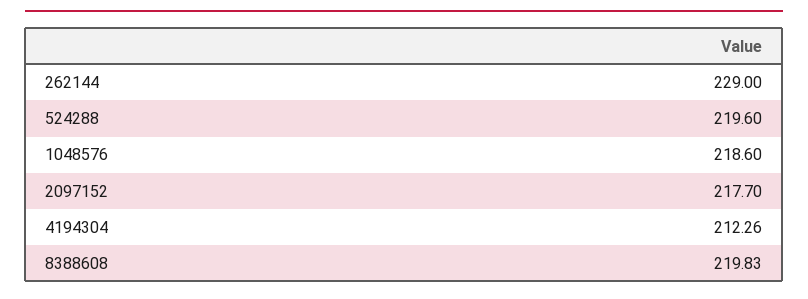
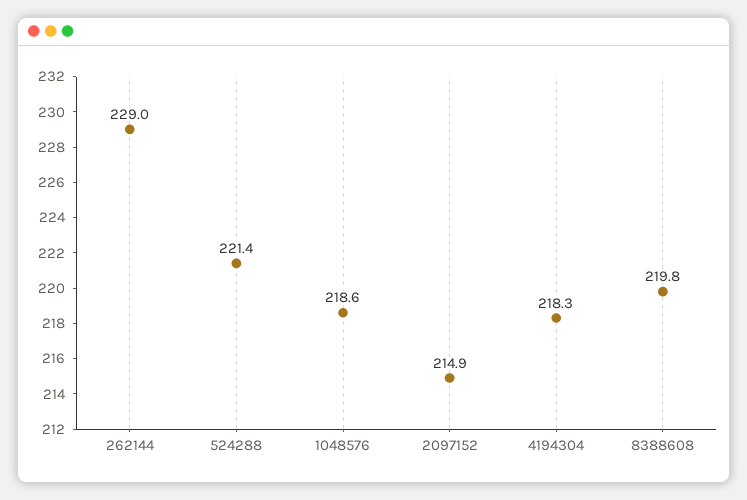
524288: 219.6 -> 221.4
2097152: 217.7 -> 214.9
4194304: 212.26 -> 218.3

